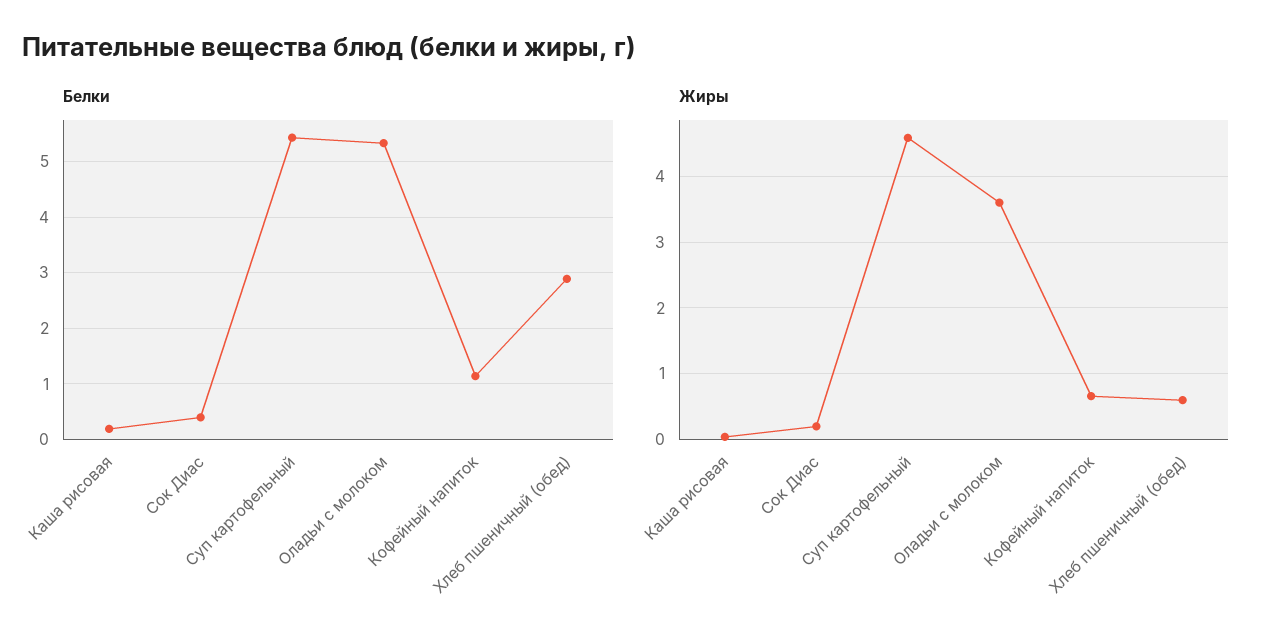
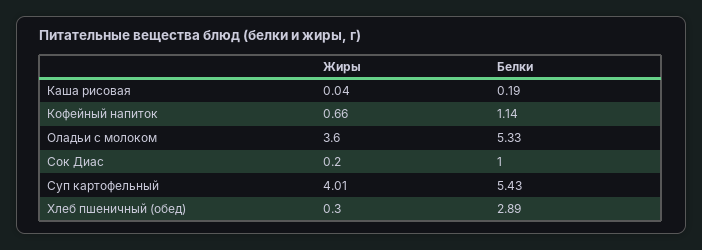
Белки, Сок Диас: 0.4 -> 1
Жиры, Суп картофельный: 4.6 -> 4.01
Жиры, Хлеб пшеничный (обед): 0.6 -> 0.3

